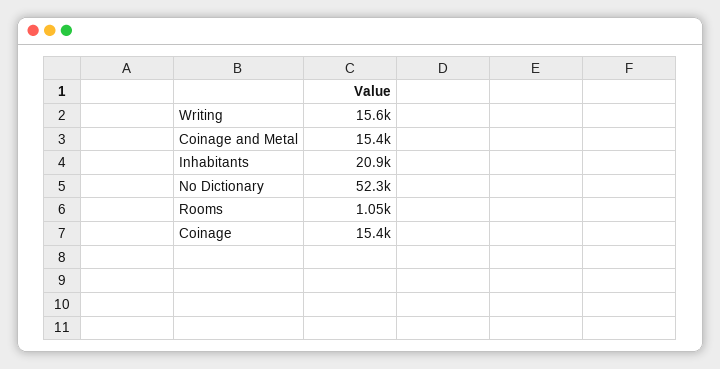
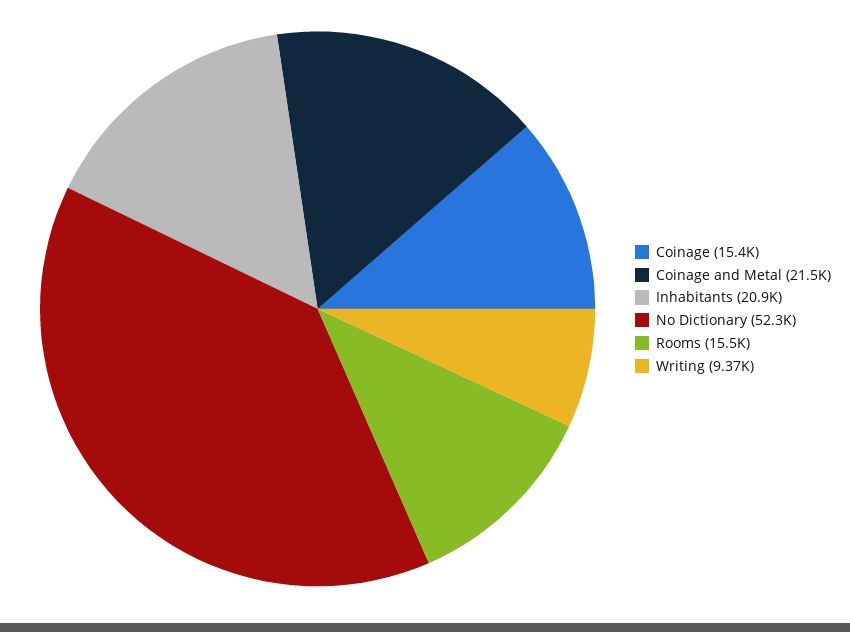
Writing: 15600 -> 9370
Coinage and Metal: 15400 -> 21500
Rooms: 1050 -> 15500

